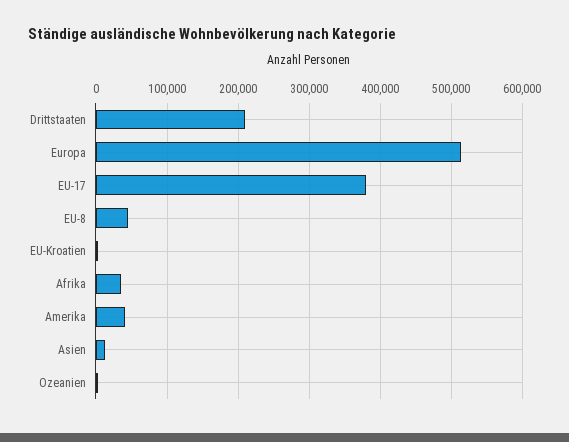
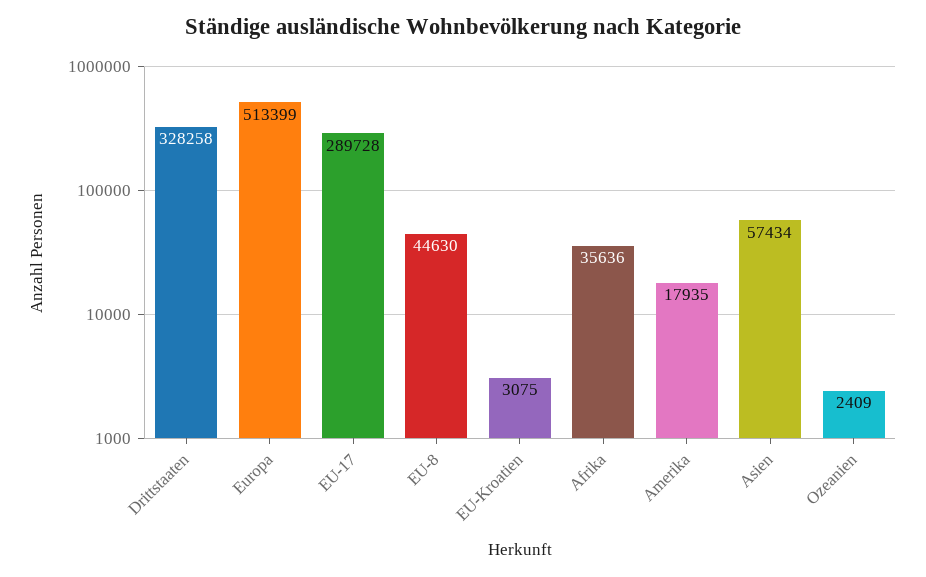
Drittstaaten: 210000 -> 328258
EU-17: 380000 -> 289728
Amerika: 40000 -> 17935
Asien: 10000 -> 57434

